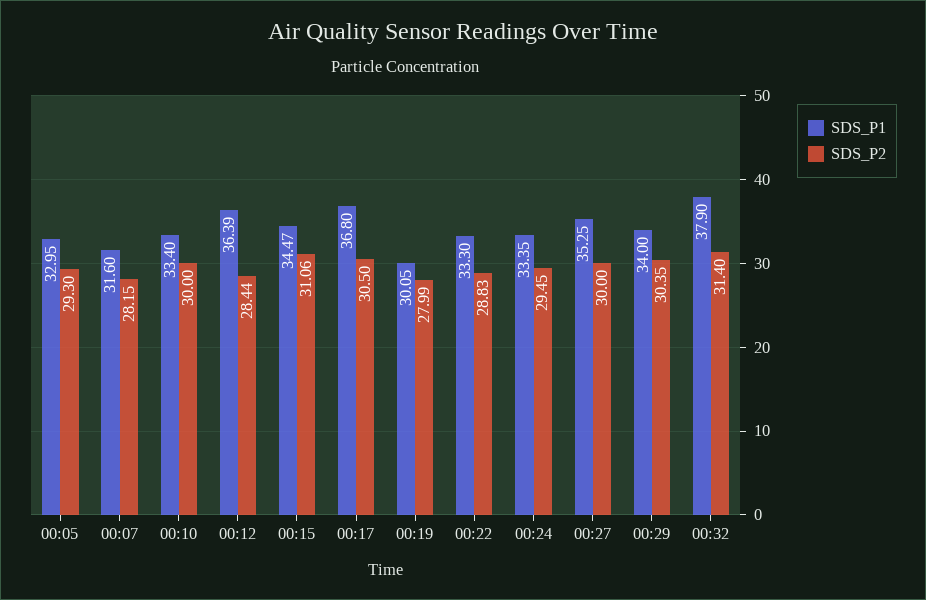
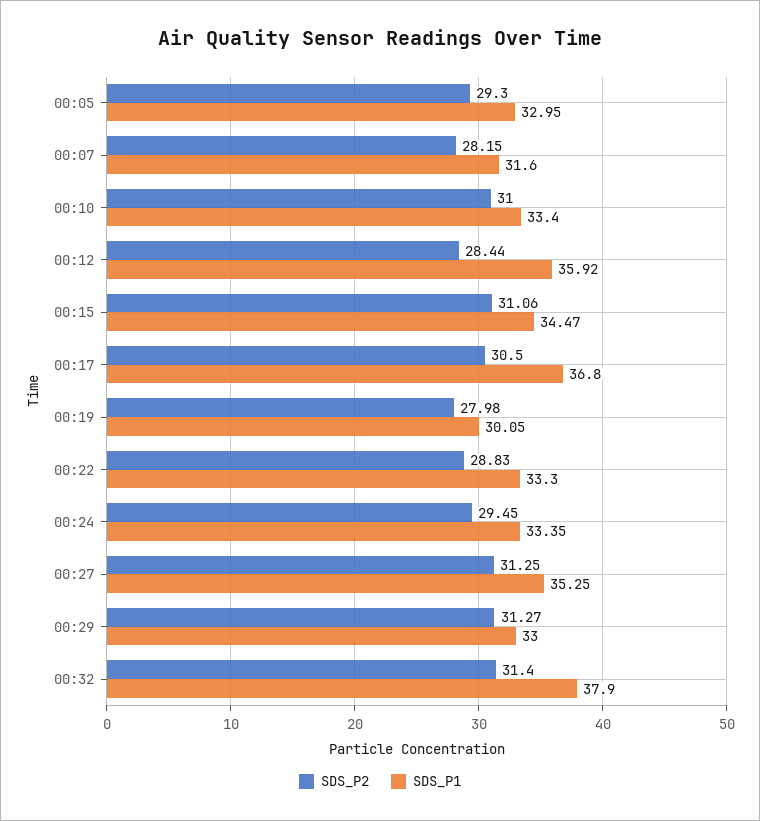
SDS_P2, 00:10: 30 -> 31
SDS_P1, 00:12: 36.39 -> 35.92
SDS_P2, 00:19: 27.99 -> 27.98
SDS_P2, 00:27: 30 -> 31.25
SDS_P1, 00:29: 34 -> 33
SDS_P2, 00:29: 30.35 -> 31.27

